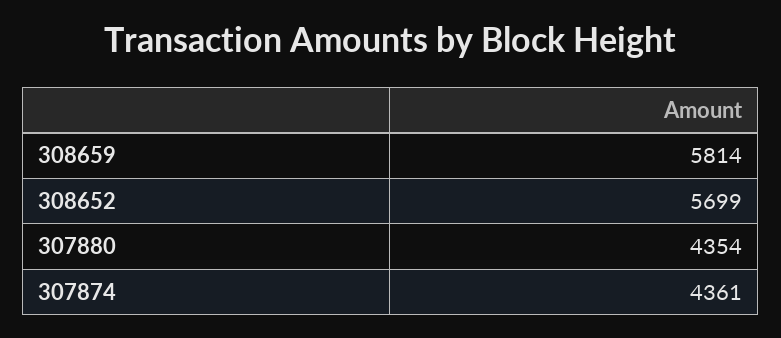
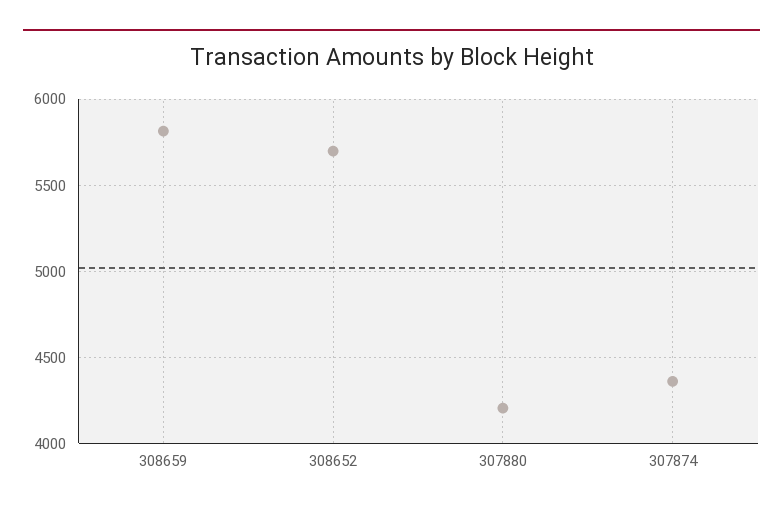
307880: 4354 -> 4200

